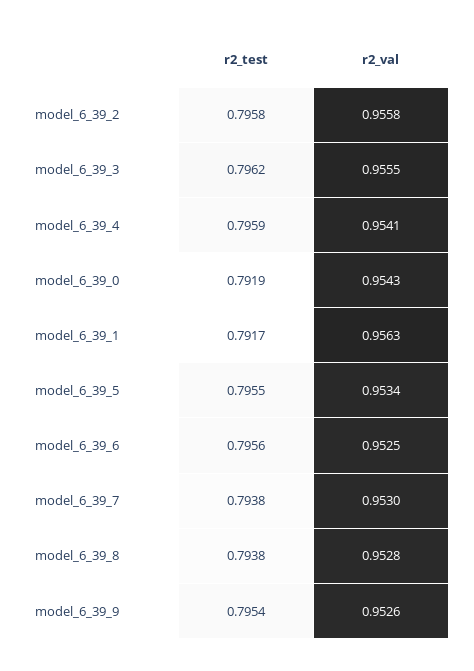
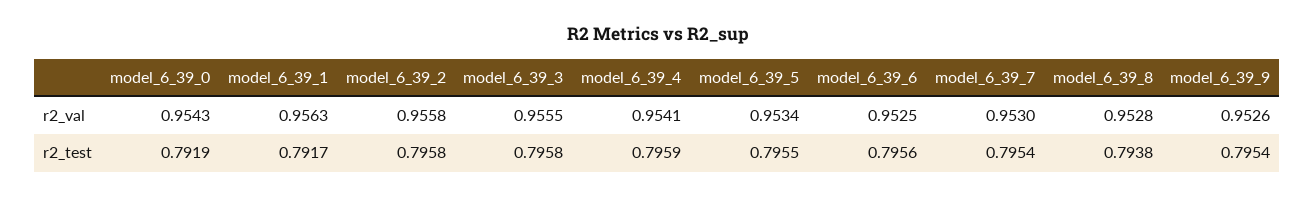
r2_test, model_6_39_3: 0.7962 -> 0.7958
r2_test, model_6_39_7: 0.7938 -> 0.7954

